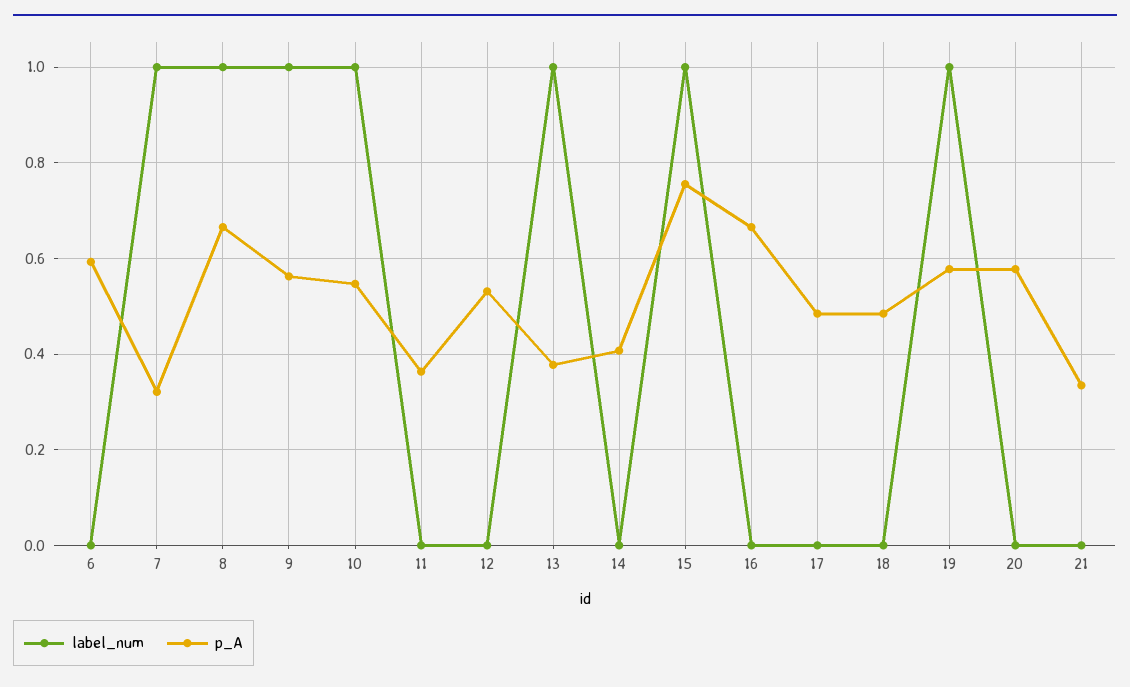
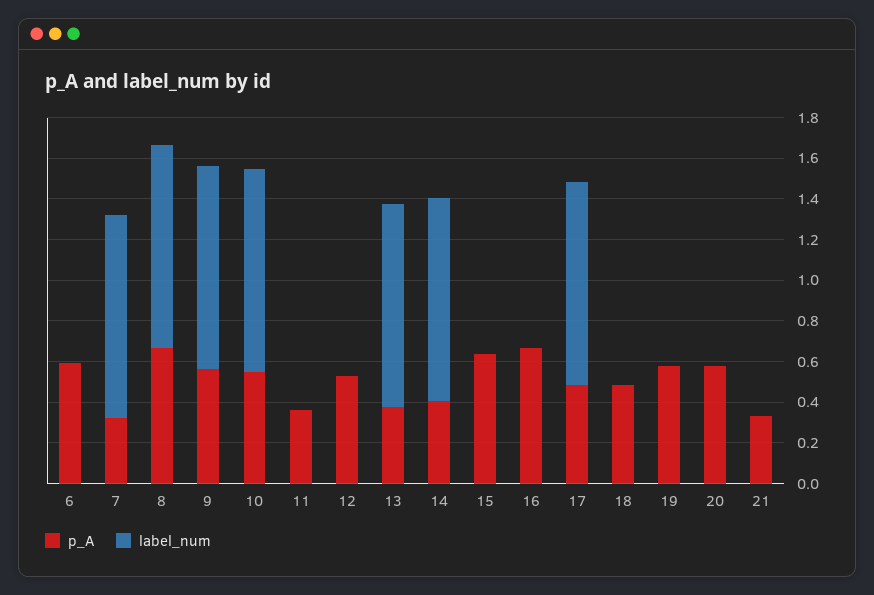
label_num, 14: 0 -> 1
label_num, 15: 1 -> 0
p_A, 15: 0.76 -> 0.65
label_num, 17: 0 -> 1
label_num, 19: 1 -> 0

